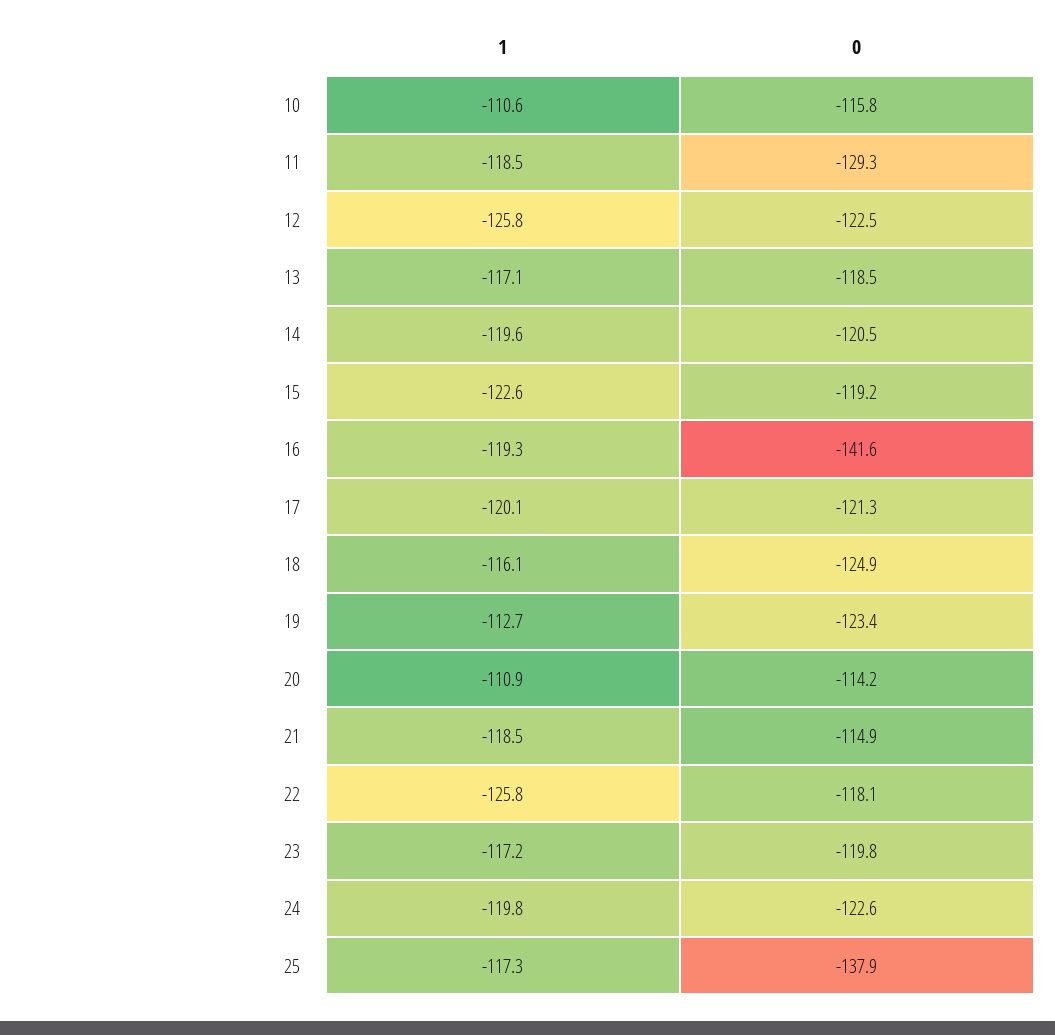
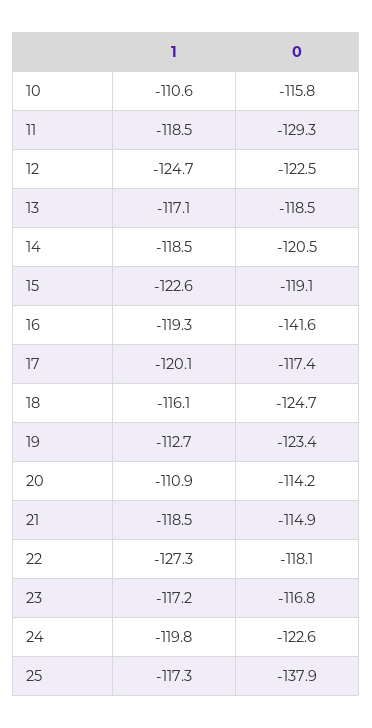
1, 12: -125.8 -> -124.7
1, 14: -119.6 -> -118.5
0, 15: -119.2 -> -119.1
0, 17: -121.3 -> -117.4
0, 18: -124.9 -> -124.7
1, 22: -125.8 -> -127.3
0, 23: -119.8 -> -116.8

